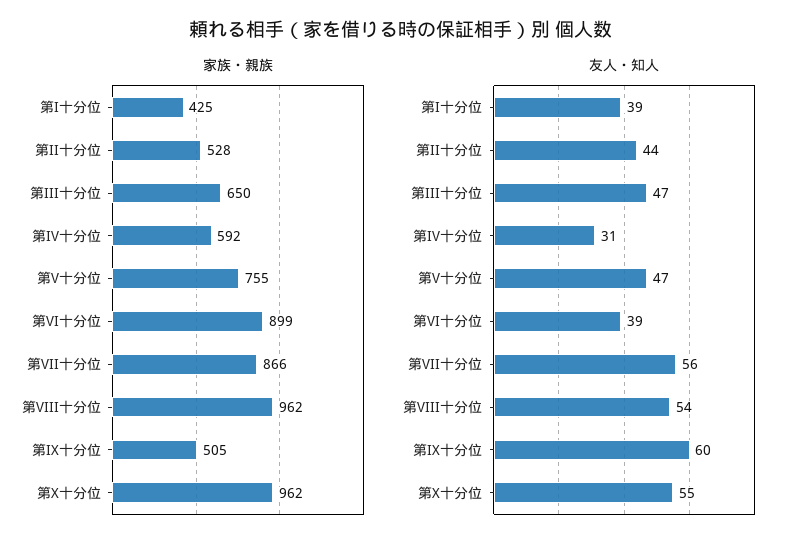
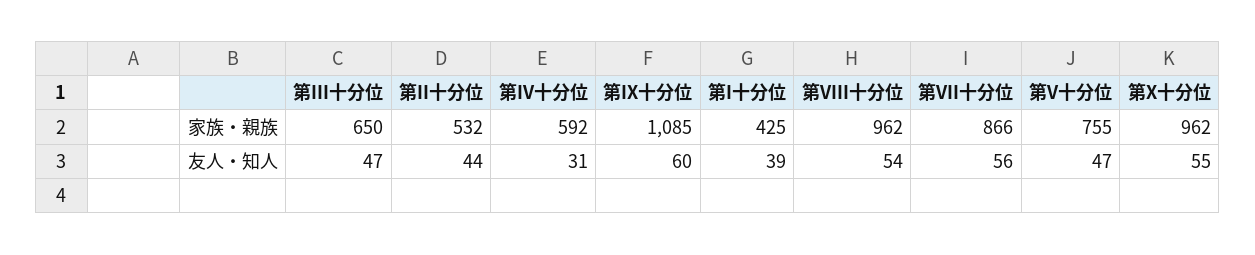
家族・親族, 第II十分位: 528 -> 532
家族・親族, 第VI十分位: 899 -> none
家族・親族, 第IX十分位: 505 -> 1085
友人・知人, 第VI十分位: 39 -> none

